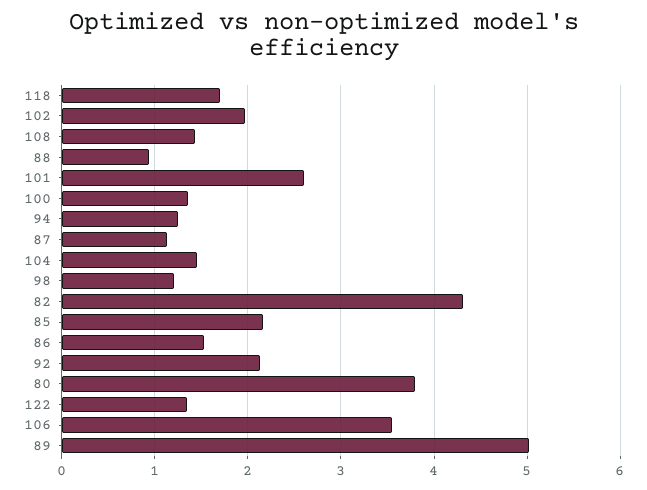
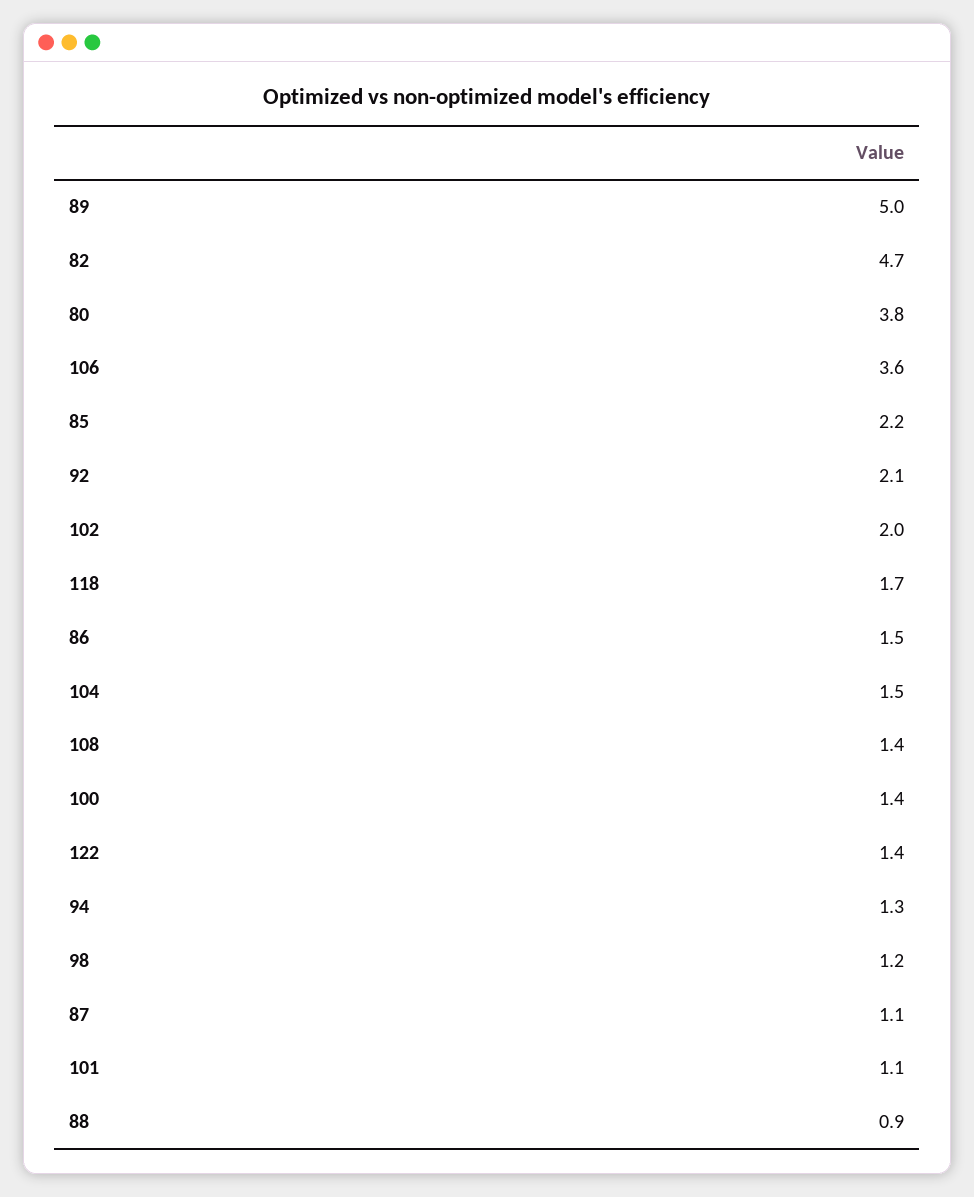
101: 2.6 -> 1.1
82: 4.3 -> 4.7

